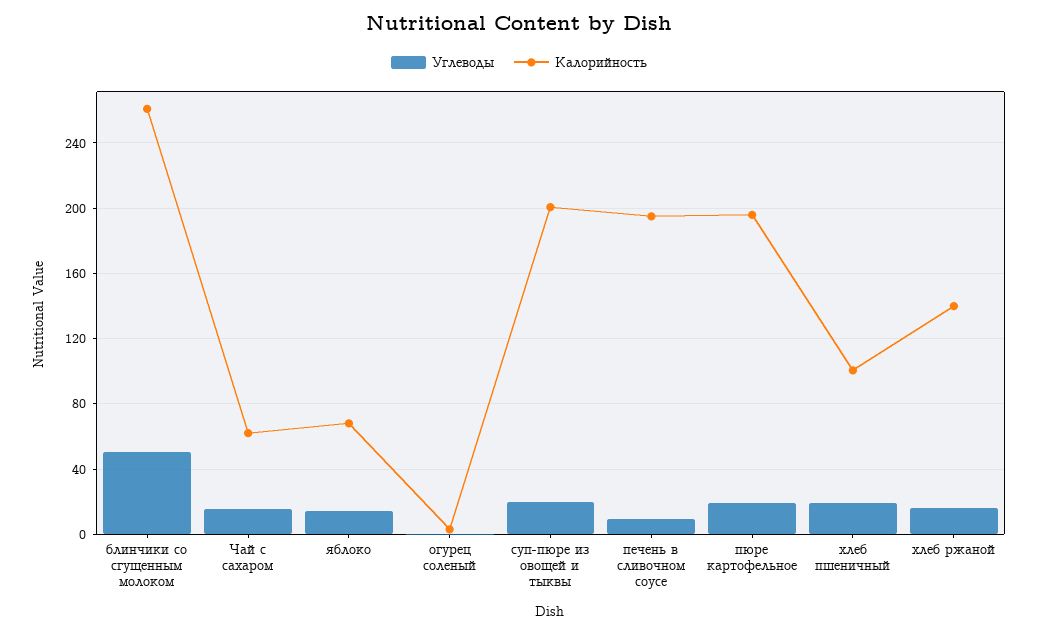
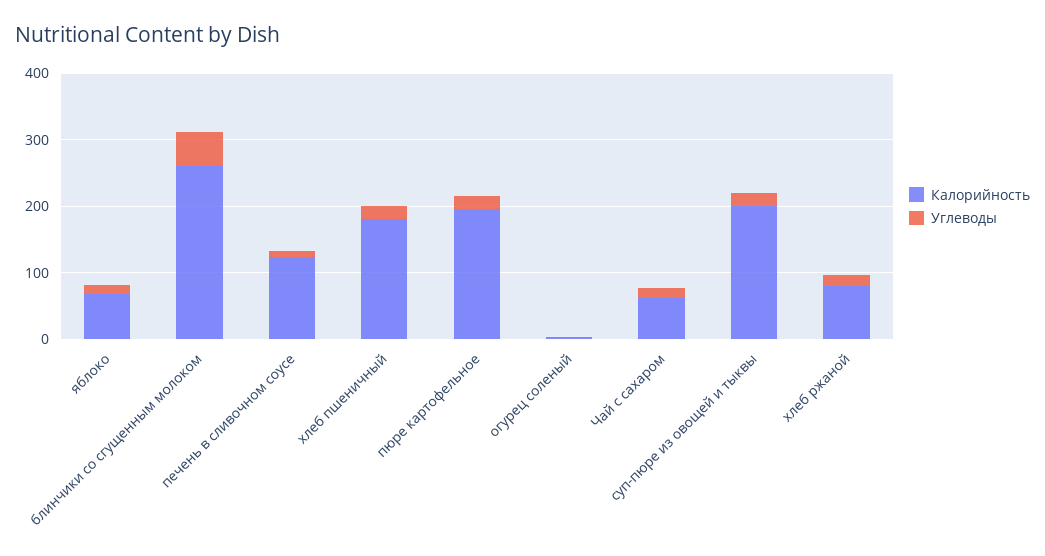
Калорийность, печень в сливочном соусе: 195 -> 120
Калорийность, хлеб пшеничный: 100 -> 180
Калорийность, хлеб ржаной: 140 -> 80

